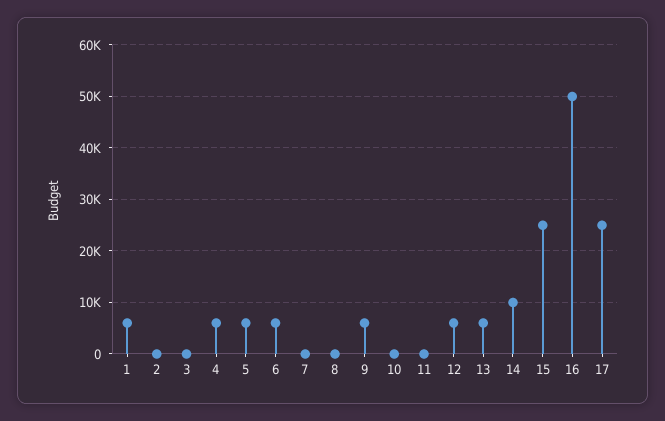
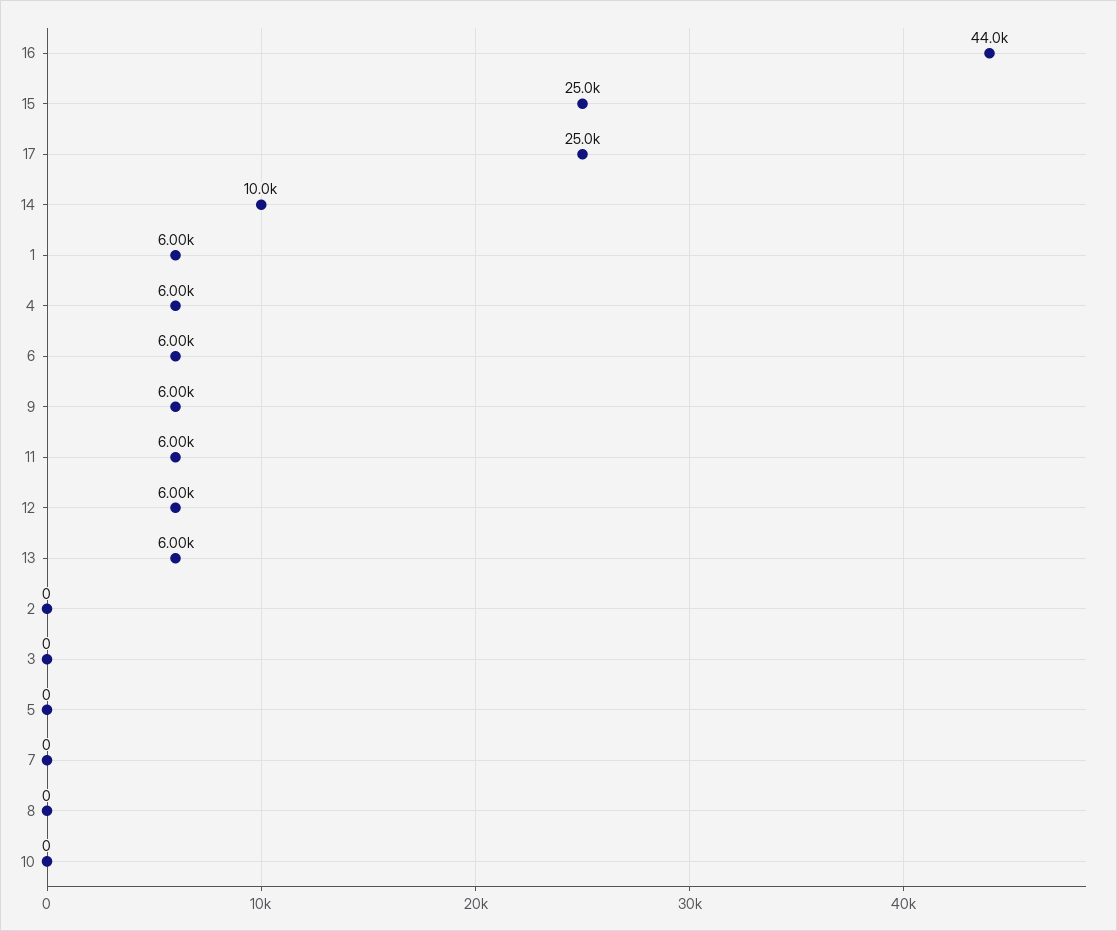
5: 6000 -> 0
11: 0 -> 6000
16: 50000 -> 44000

